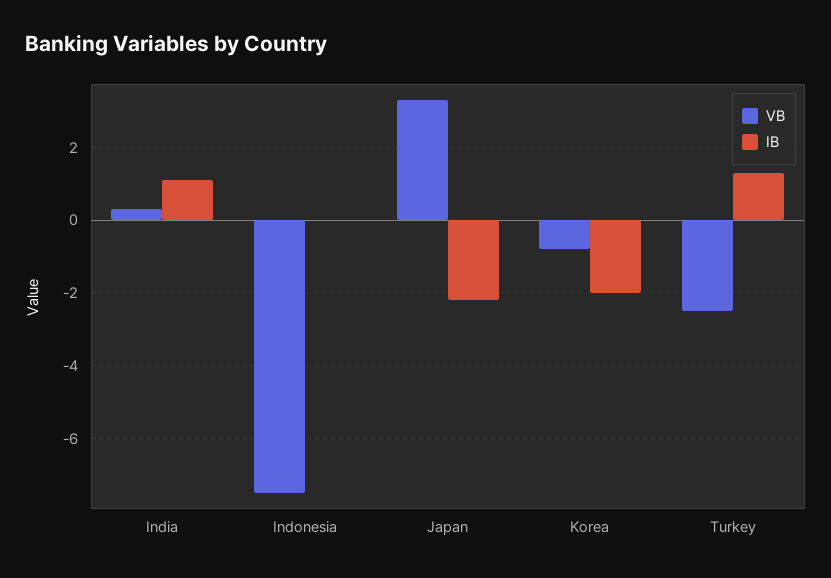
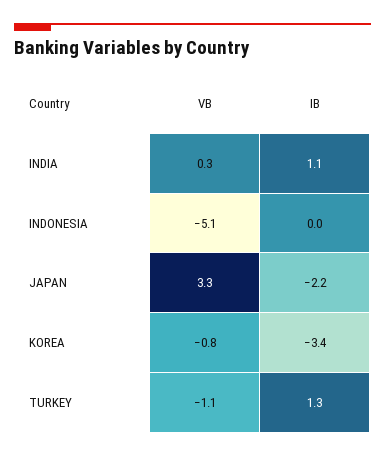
VB, Indonesia: -7.5 -> -5.1
IB, Korea: -2 -> -3.4
VB, Turkey: -2.5 -> -1.1

